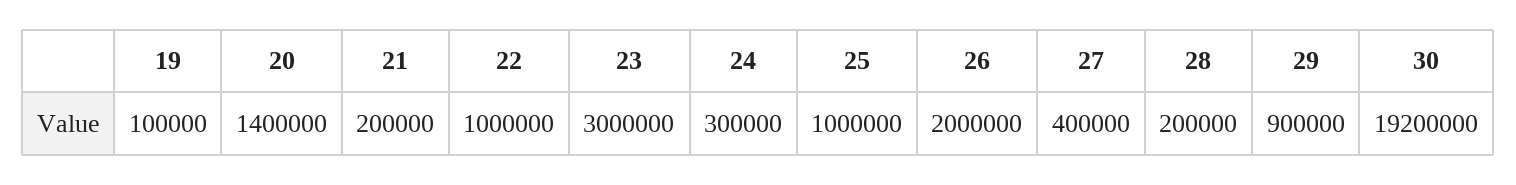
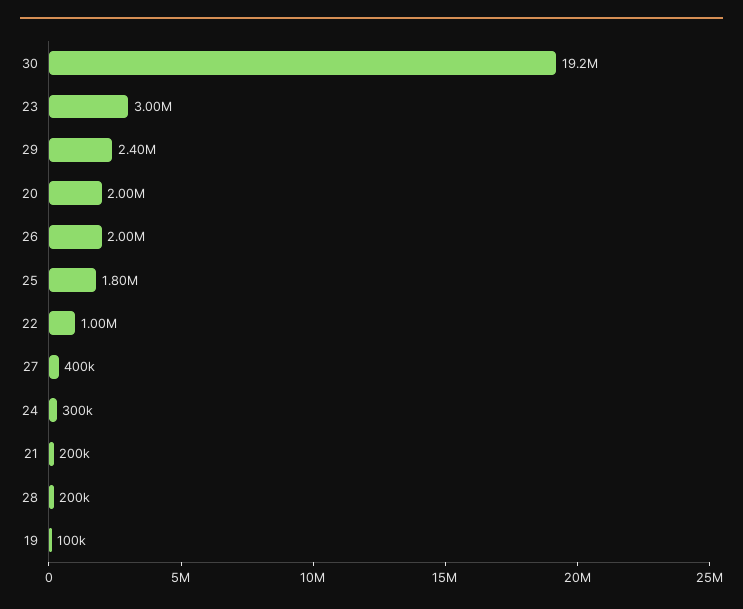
20: 1400000 -> 2000000
25: 1000000 -> 1800000
29: 900000 -> 2400000

